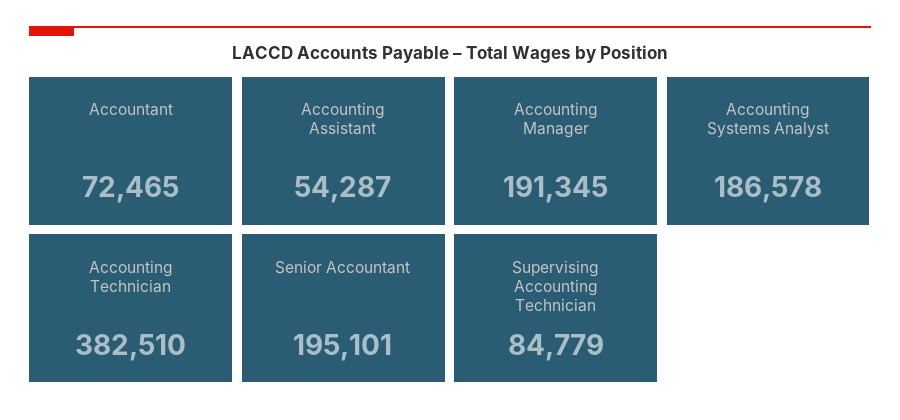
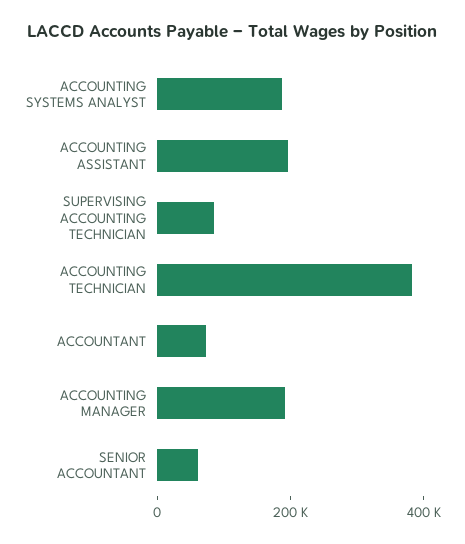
Accounting Assistant: 54287 -> 200000
Senior Accountant: 195101 -> 50000

